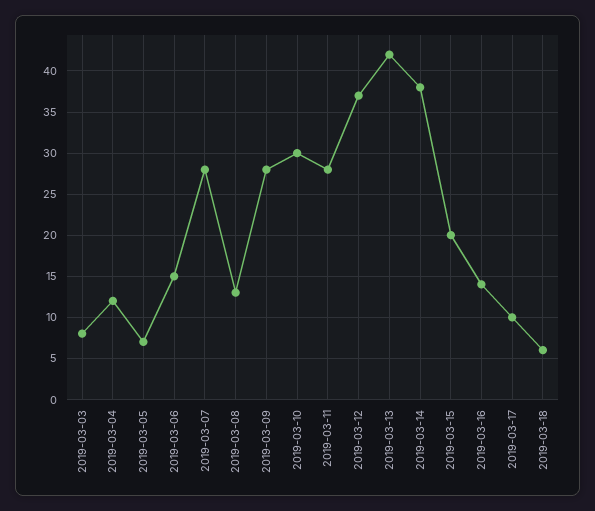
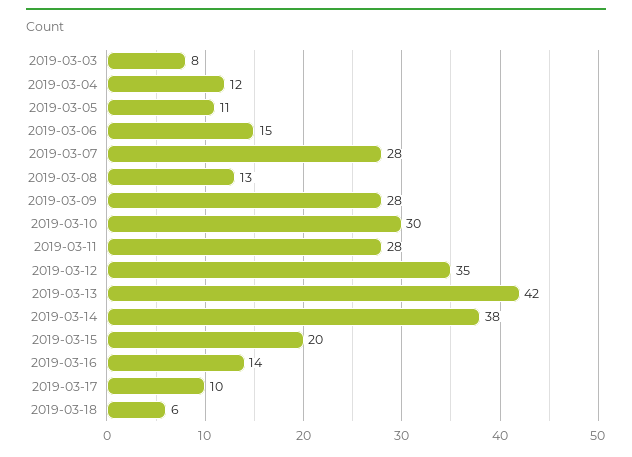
2019-03-05: 7 -> 11
2019-03-12: 37 -> 35

